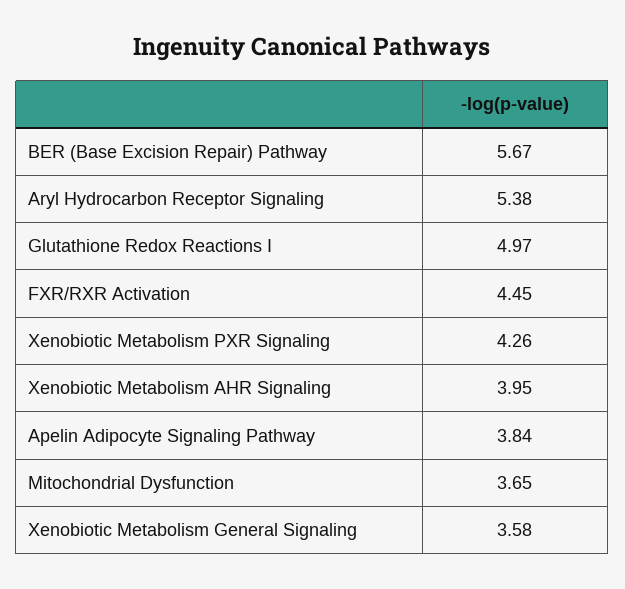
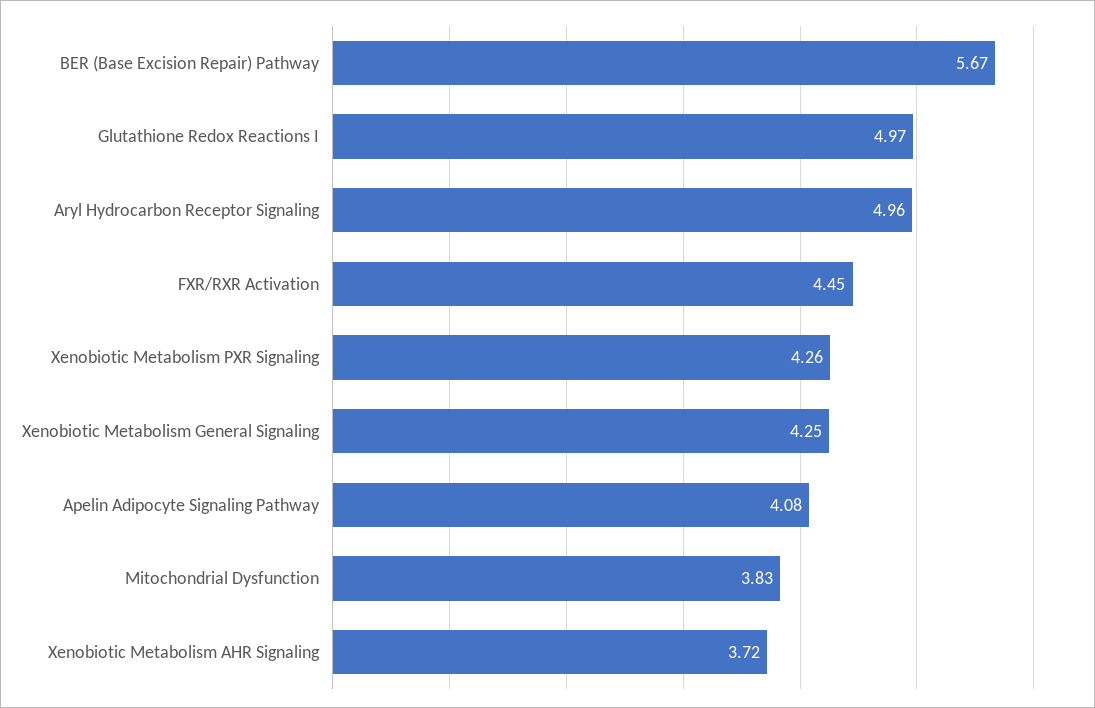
Aryl Hydrocarbon Receptor Signaling: 5.38 -> 4.96
Xenobiotic Metabolism AHR Signaling: 3.95 -> 3.72
Apelin Adipocyte Signaling Pathway: 3.84 -> 4.08
Mitochondrial Dysfunction: 3.65 -> 3.83
Xenobiotic Metabolism General Signaling: 3.58 -> 4.25

